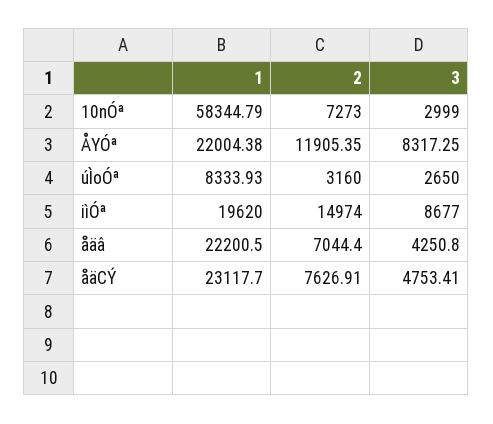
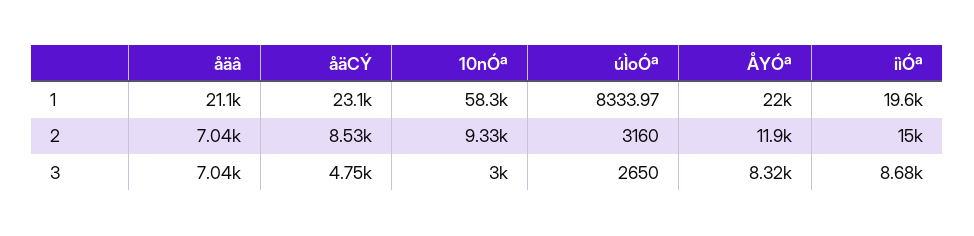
2, 10nÓª: 7273 -> 9330
1, úÌoÓª: 8333.93 -> 8333.97
1, åäâ: 22200.5 -> 21100
3, åäâ: 4250.8 -> 7040
2, åäCÝ: 7626.91 -> 8530

